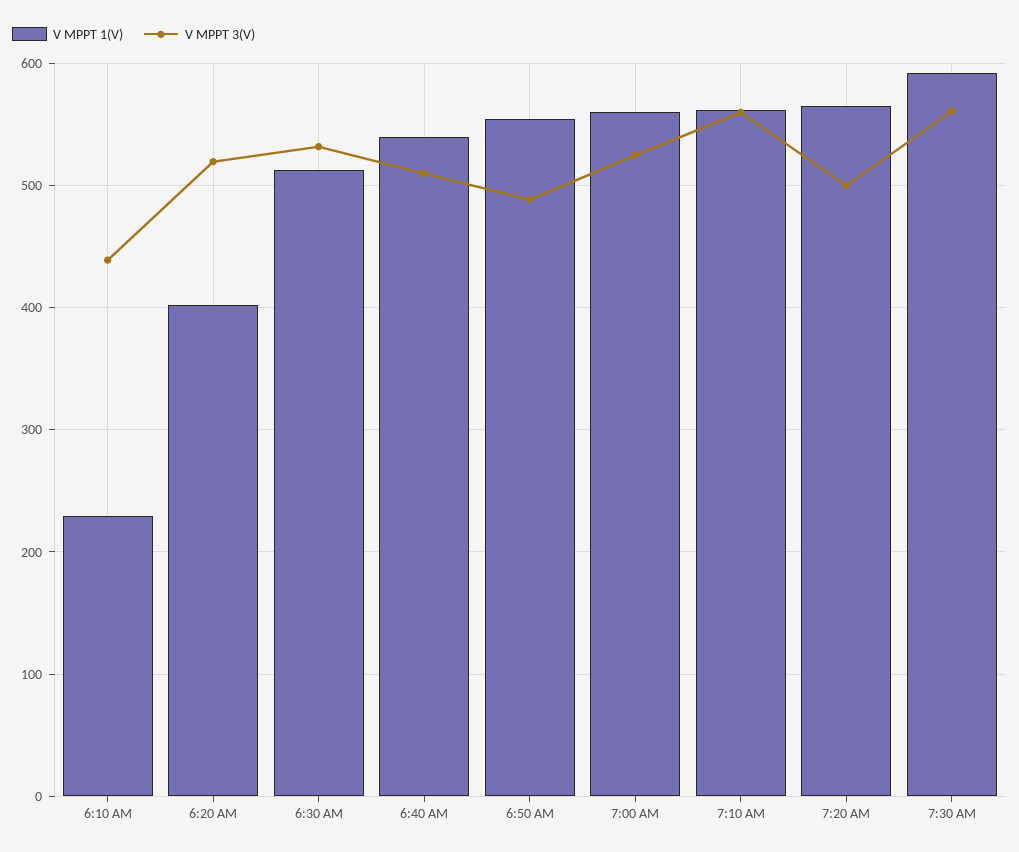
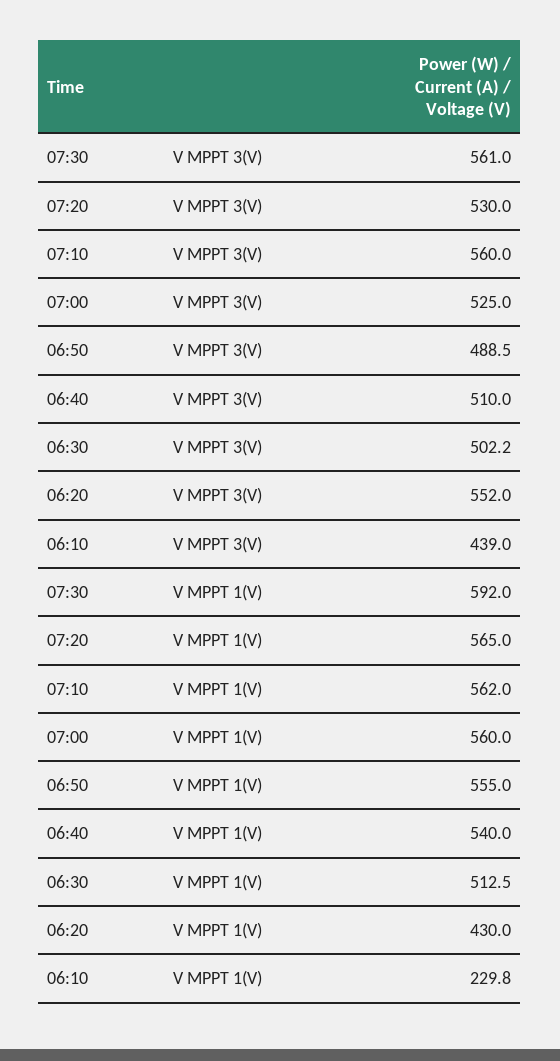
V MPPT 1(V), 6:20 AM: 400 -> 430
V MPPT 3(V), 6:20 AM: 520 -> 552
V MPPT 3(V), 6:30 AM: 530 -> 502.2
V MPPT 3(V), 7:20 AM: 500 -> 530

